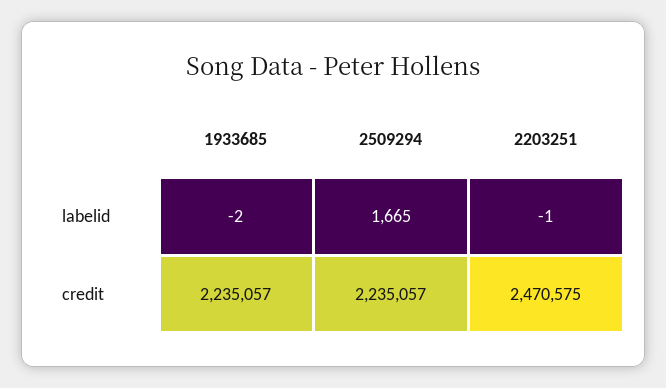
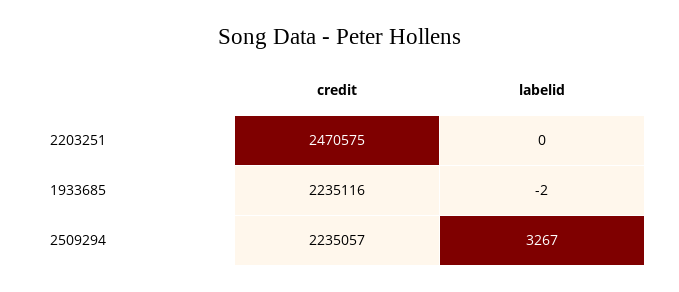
2509294, labelid: 1665 -> 3267
2203251, labelid: -1 -> 0
1933685, credit: 2235057 -> 2235116

